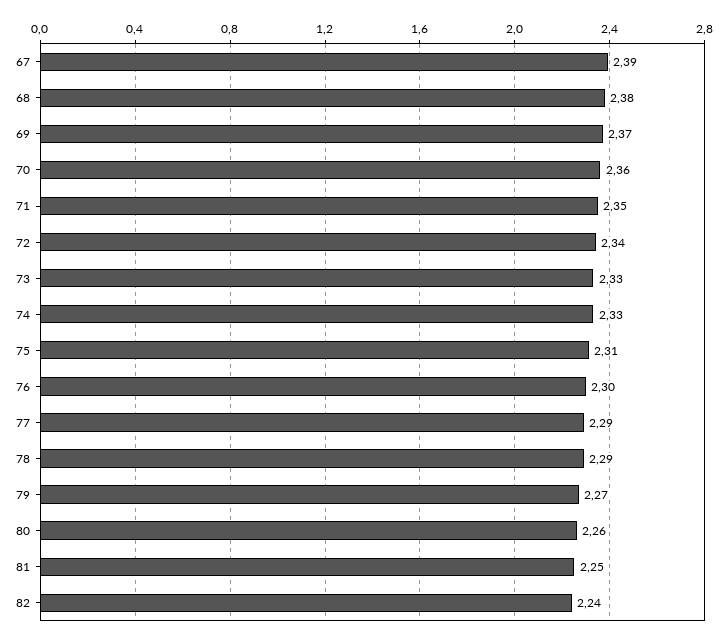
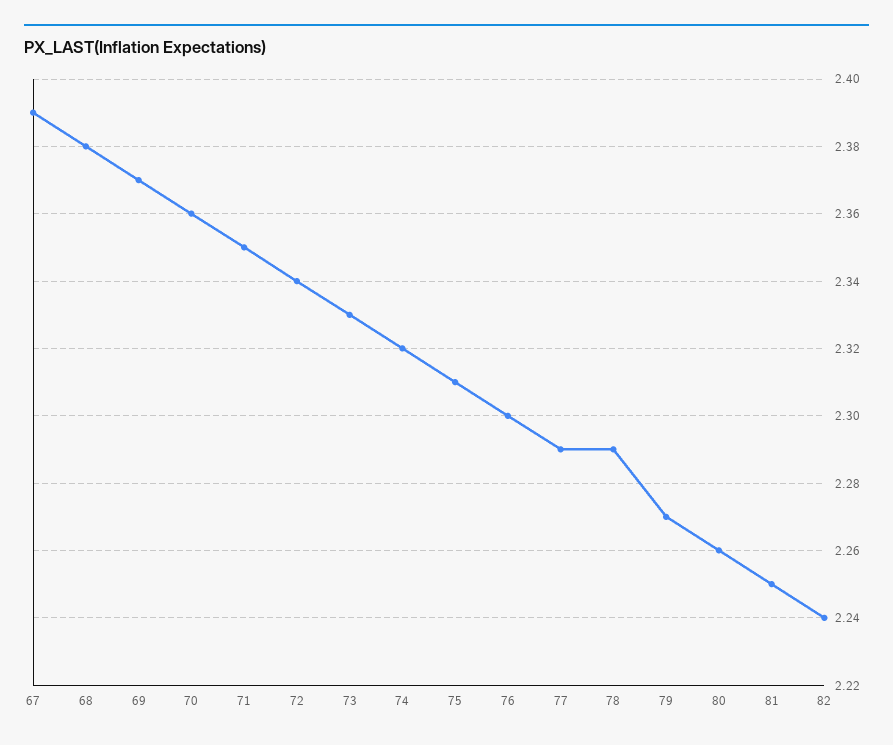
74: 2.33 -> 2.32

